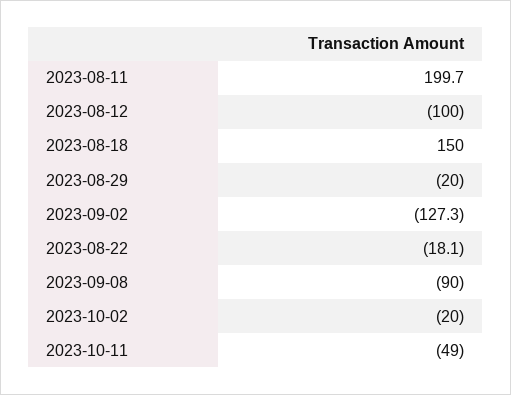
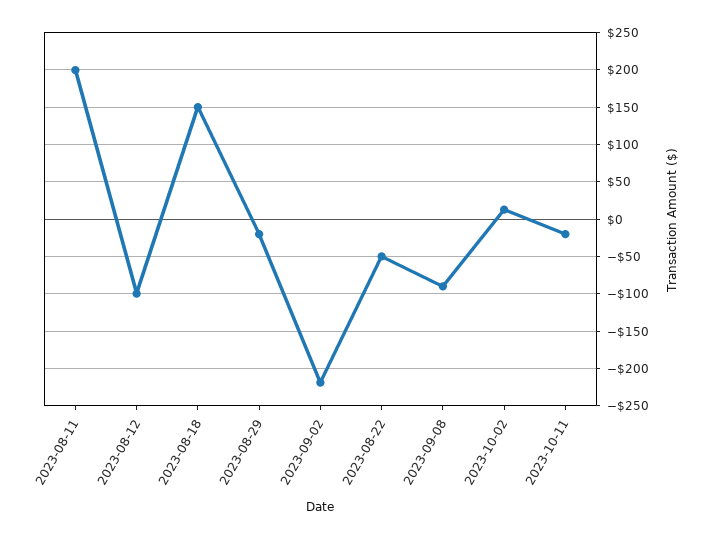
2023-09-02: -127.3 -> -220
2023-08-22: -18.1 -> -50
2023-10-02: -20 -> 10
2023-10-11: -49 -> -20

